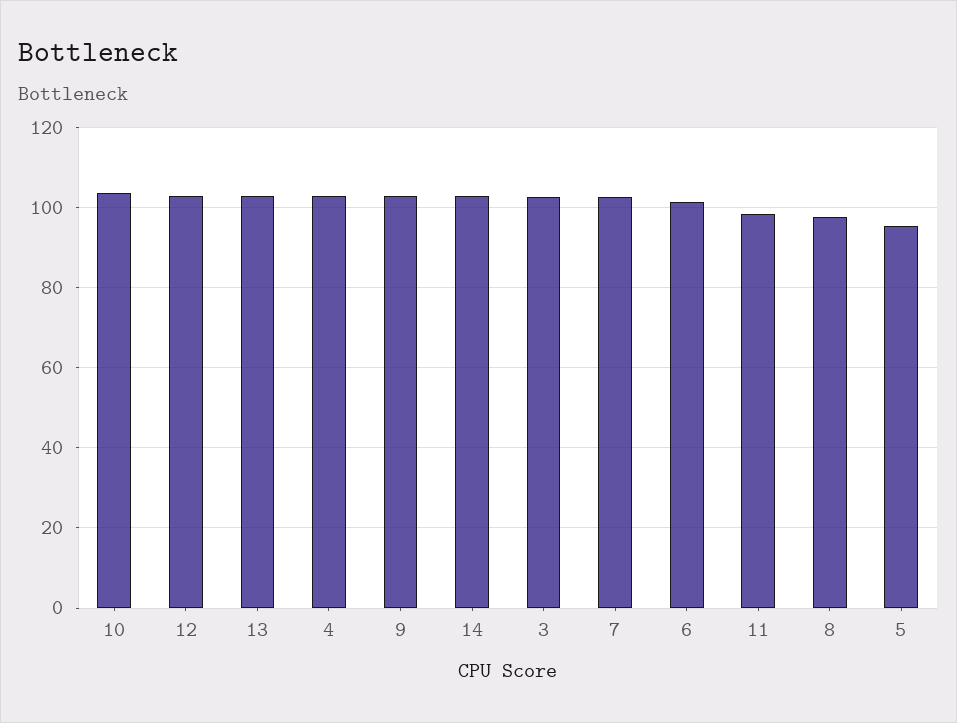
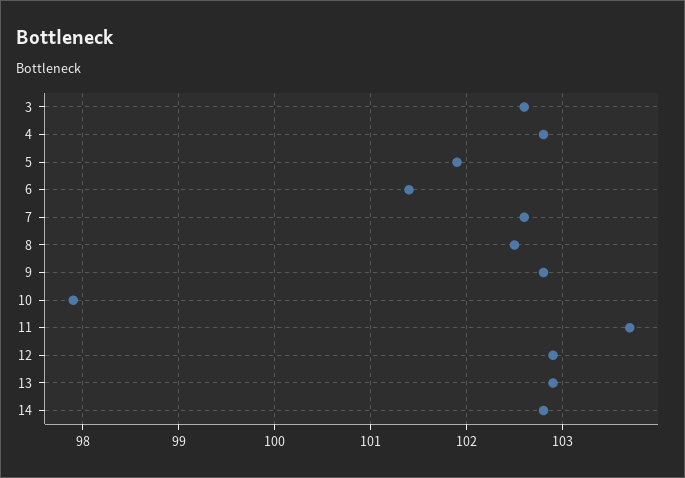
10: 104 -> 97.9
11: 98 -> 103.7
8: 98 -> 102.5
5: 96 -> 101.9

